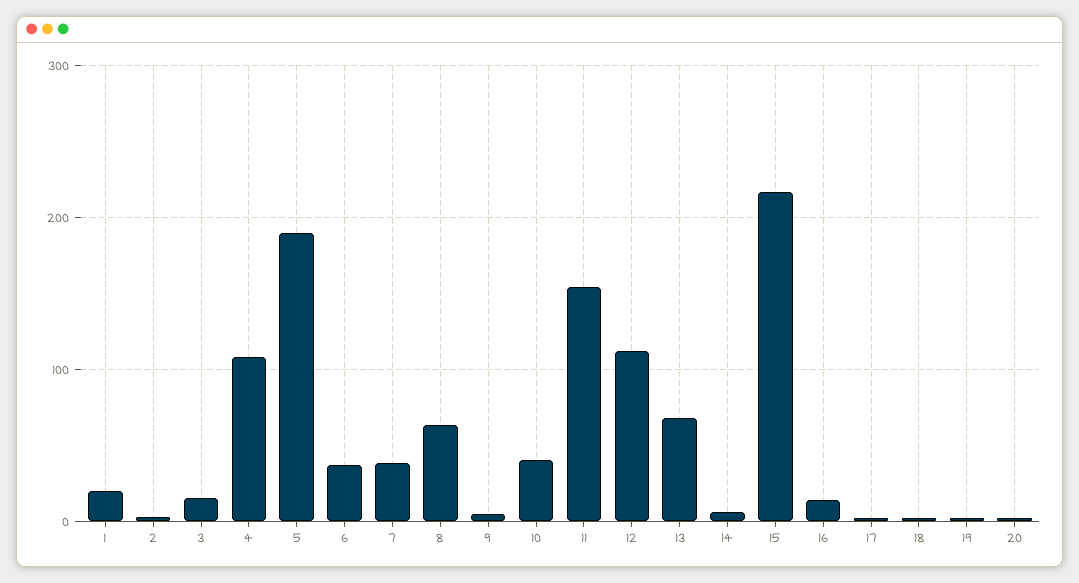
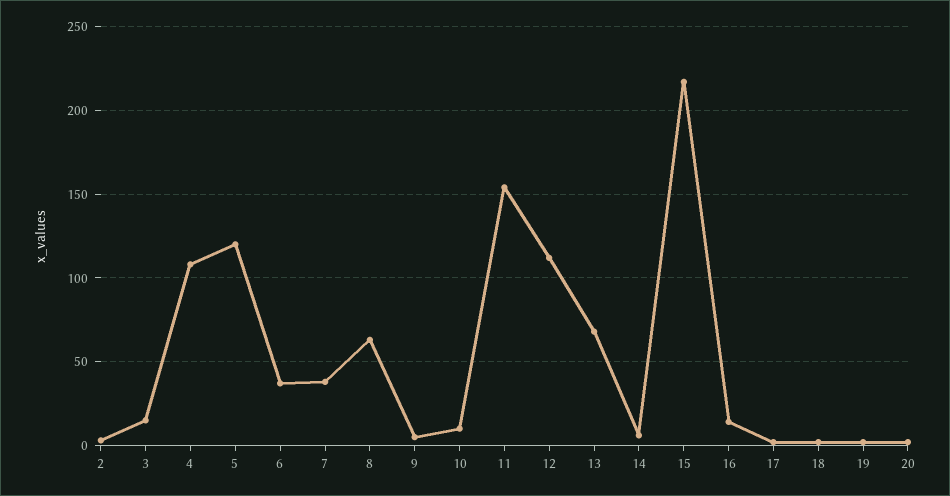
1: 20 -> none
5: 190 -> 120
10: 40 -> 10

